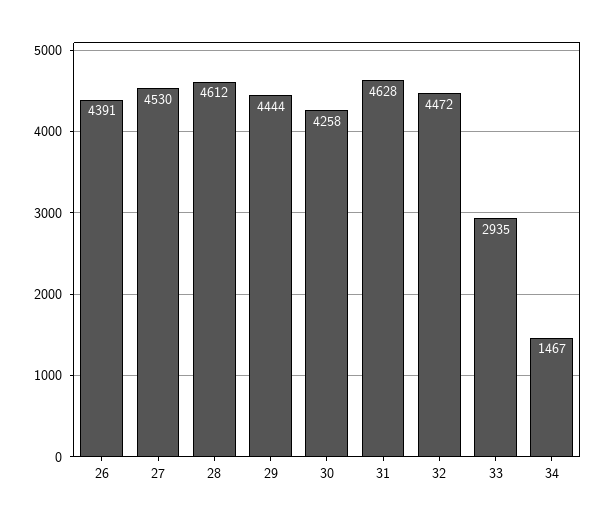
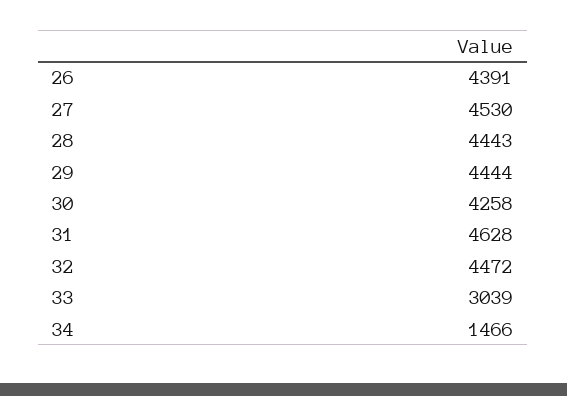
28: 4612 -> 4443
33: 2935 -> 3039
34: 1467 -> 1466

